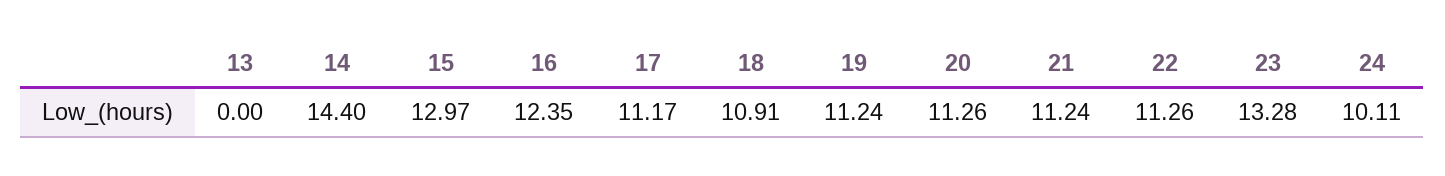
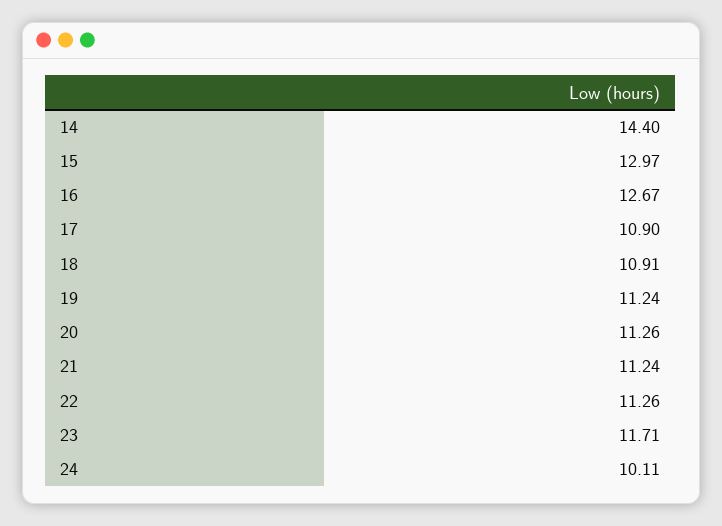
13: 0 -> none
16: 12.35 -> 12.67
17: 11.17 -> 10.9
23: 13.28 -> 11.71

